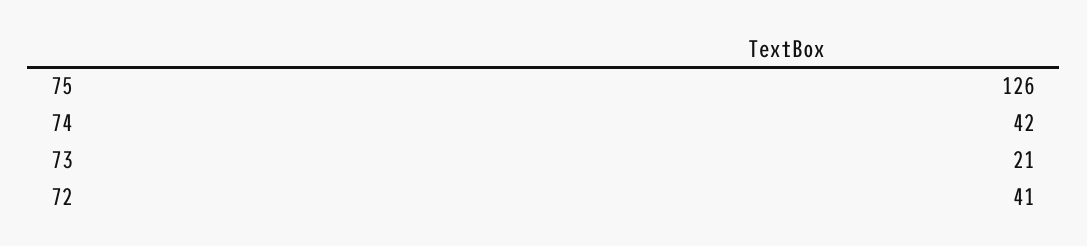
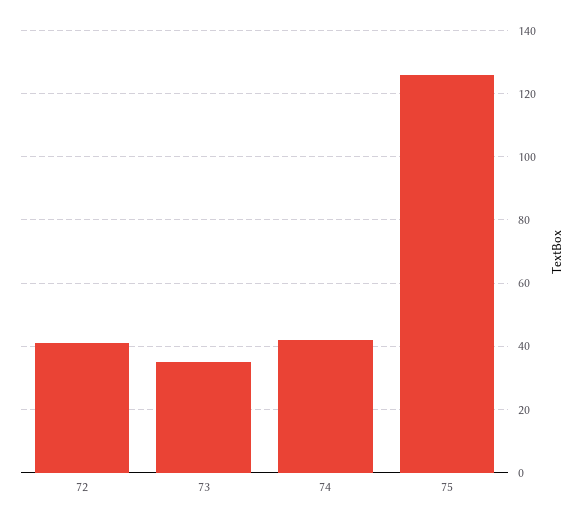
73: 21 -> 35

